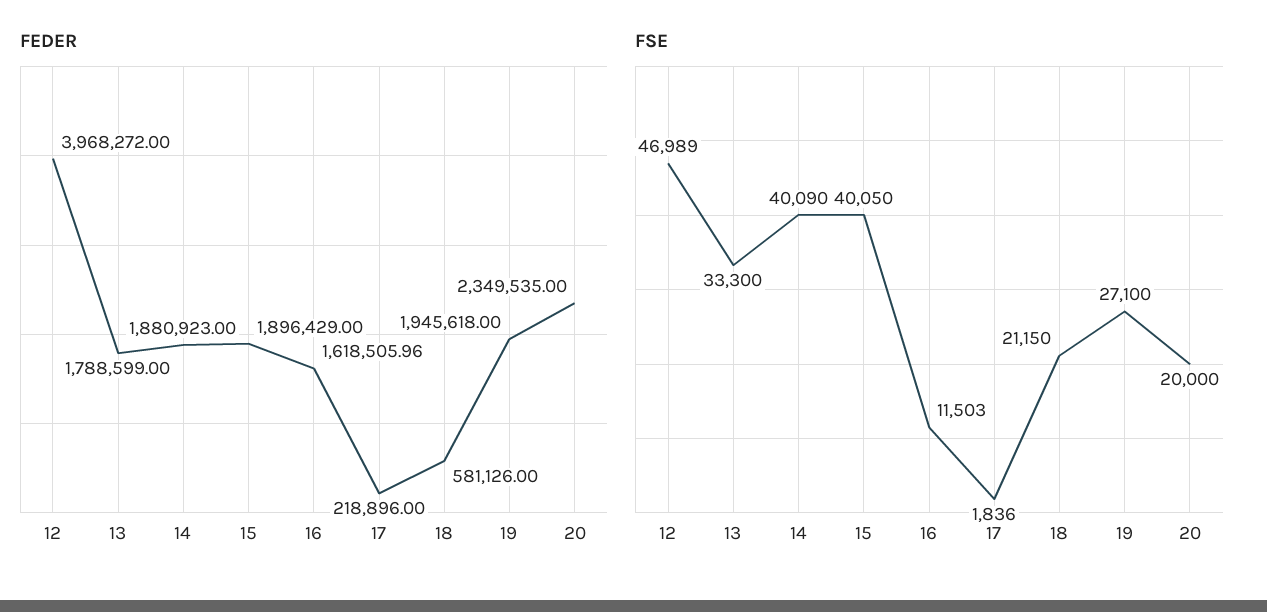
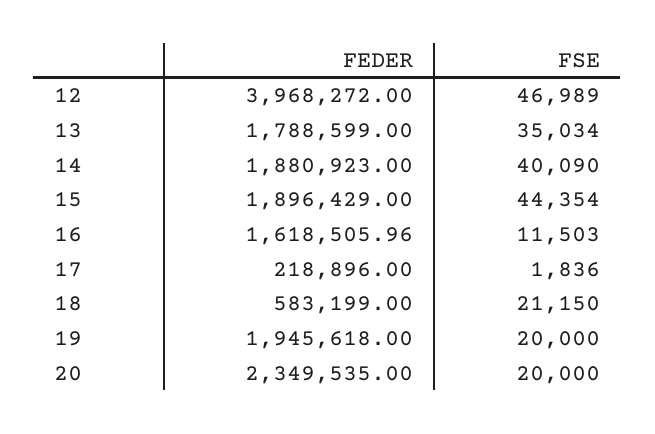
FEDER, 18: 581126 -> 583199
FSE, 13: 33300 -> 35034
FSE, 15: 40050 -> 44354
FSE, 19: 27100 -> 20000

